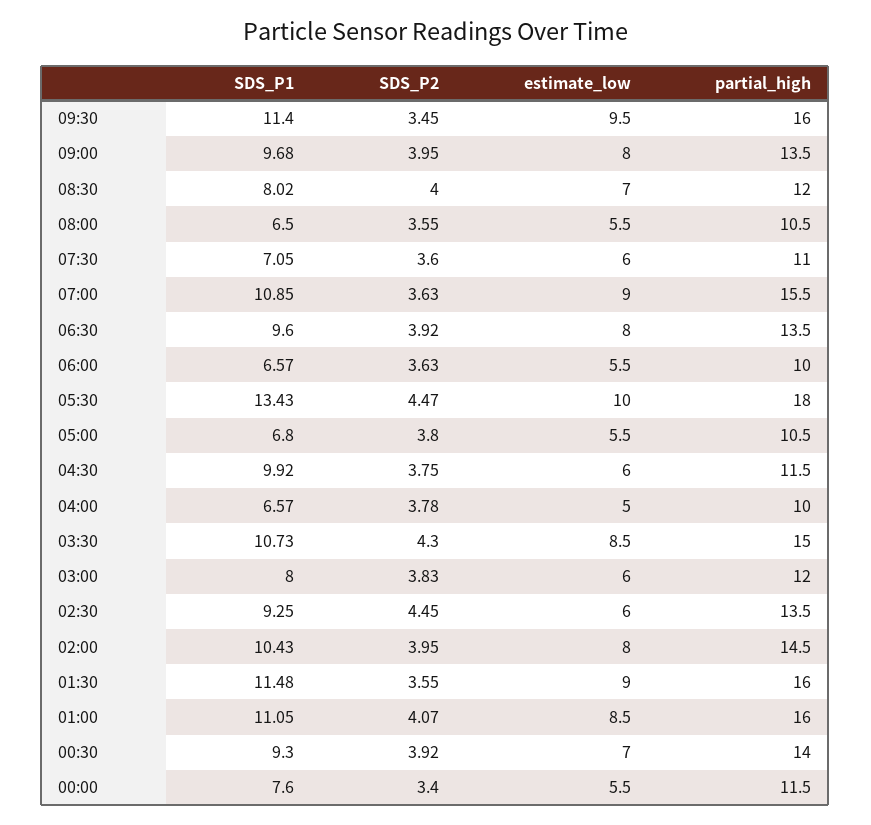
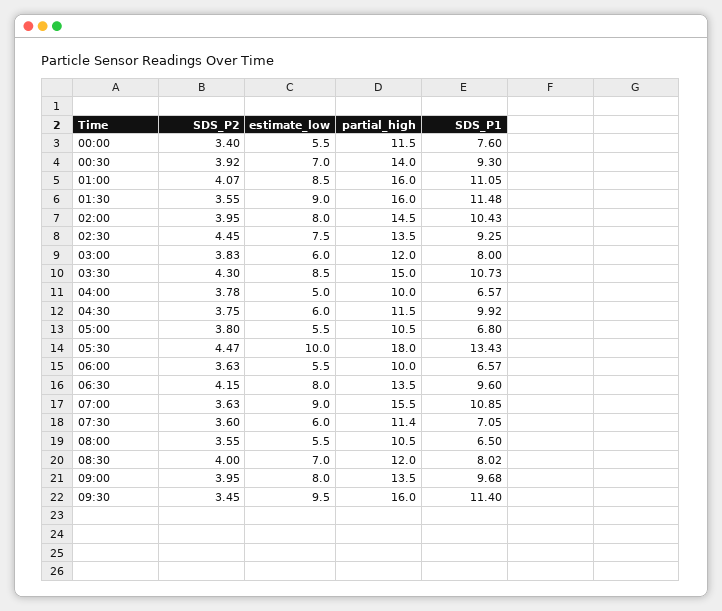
partial_high, 07:30: 11 -> 11.4
SDS_P2, 06:30: 3.92 -> 4.15
estimate_low, 02:30: 6 -> 7.5

